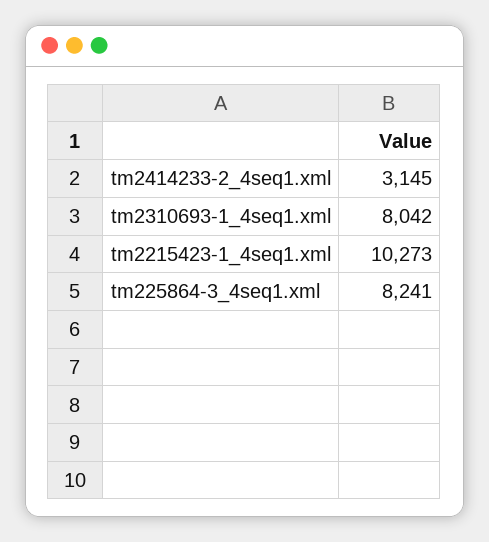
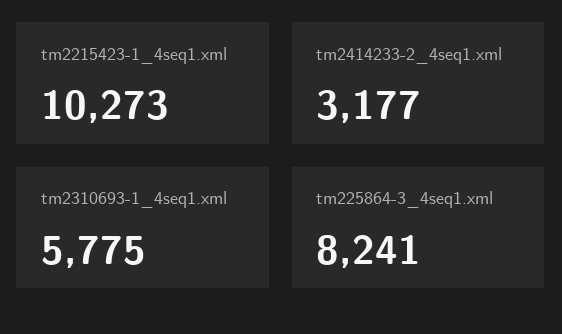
tm2414233-2_4seq1.xml: 3145 -> 3177
tm2310693-1_4seq1.xml: 8042 -> 5775

